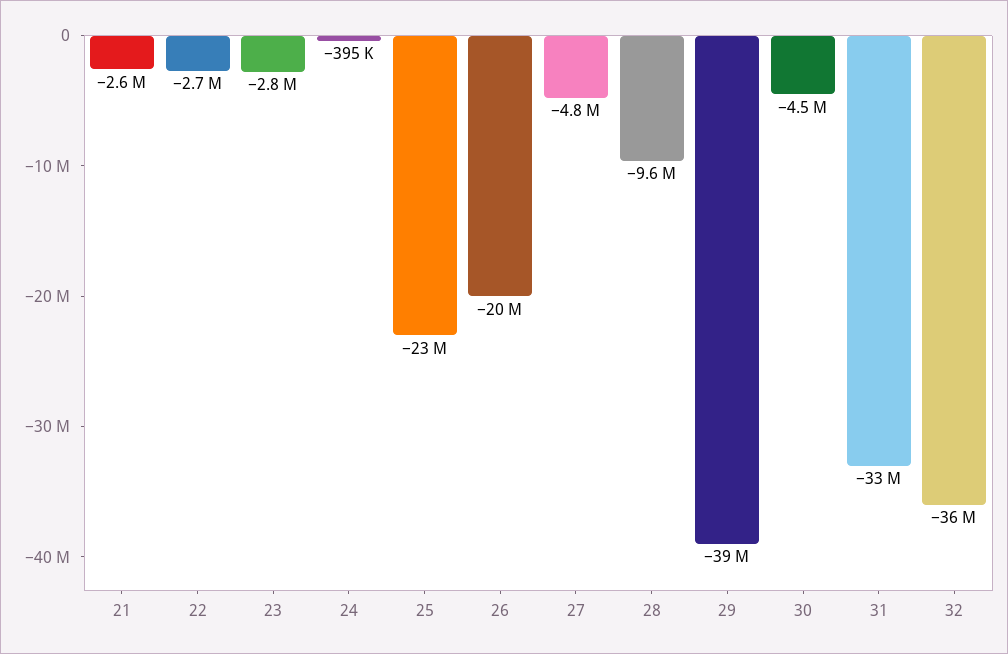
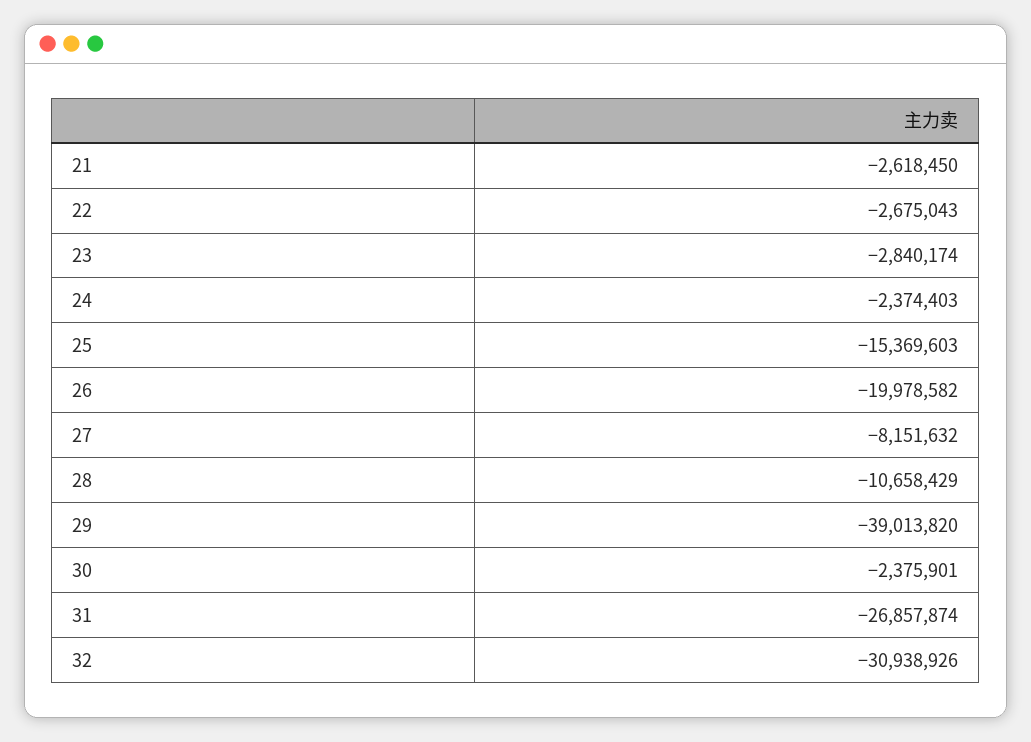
24: -395000 -> -2374403
25: -23000000 -> -15369603
27: -4800000 -> -8151632
28: -9600000 -> -10658429
30: -4500000 -> -2375901
31: -33000000 -> -26857874
32: -36000000 -> -30938926

